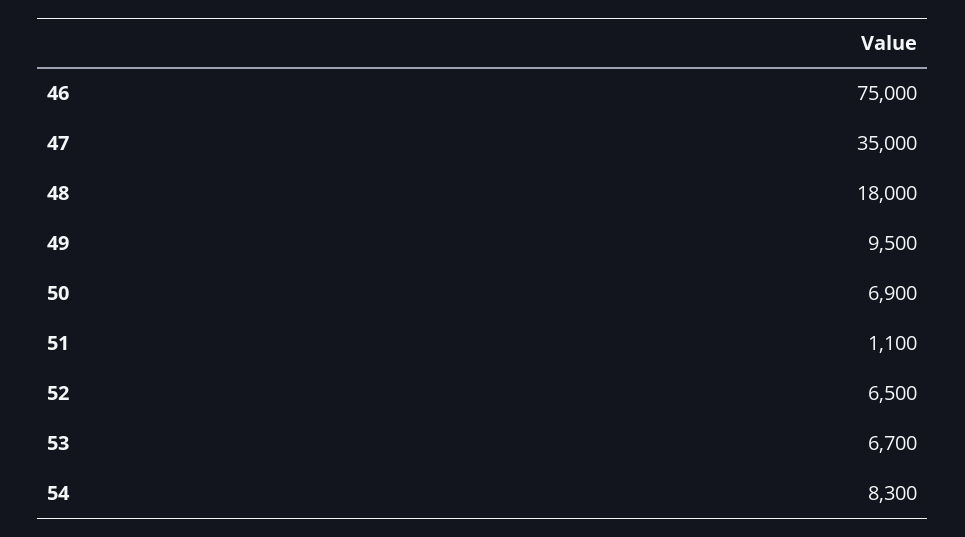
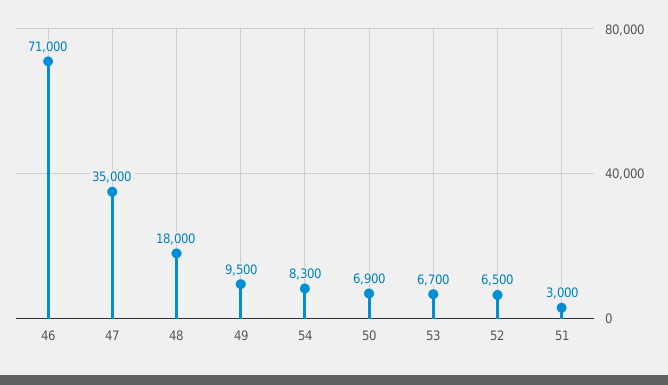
46: 75000 -> 71000
51: 1100 -> 3000

